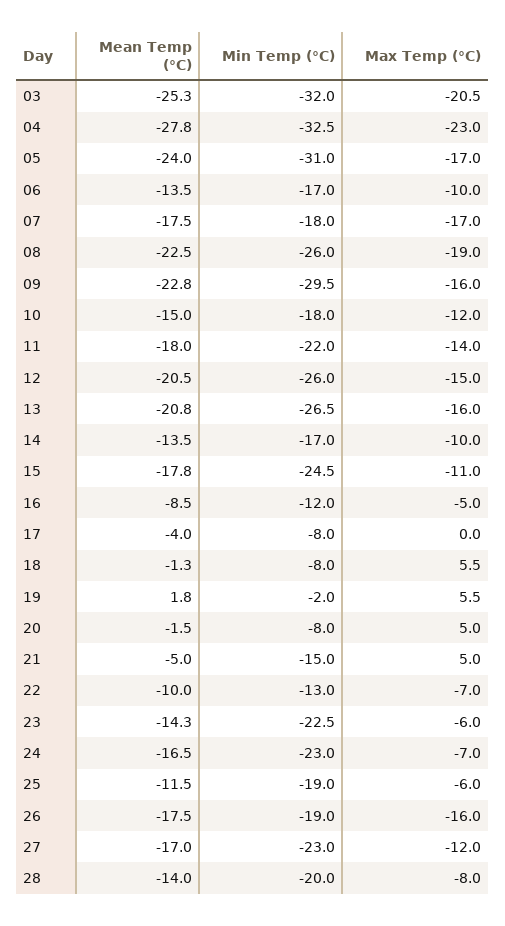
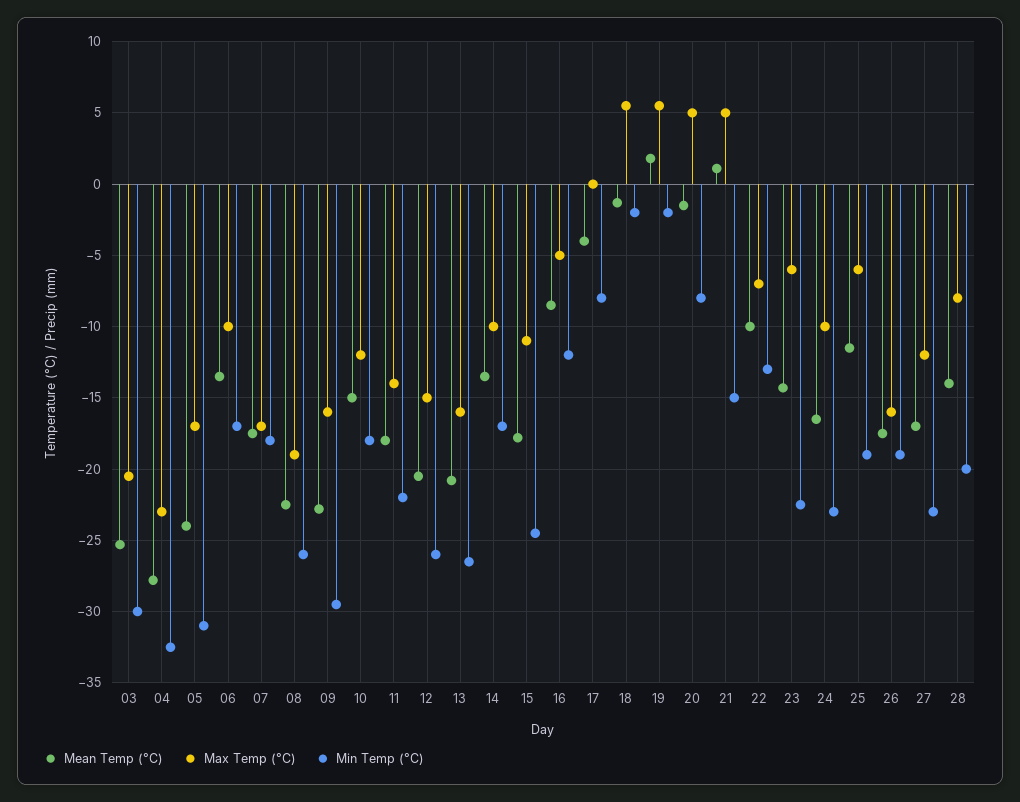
Min Temp (°C), 03: -32 -> -30
Min Temp (°C), 18: -8 -> -2
Mean Temp (°C), 21: -5 -> 1
Max Temp (°C), 24: -7 -> -10

